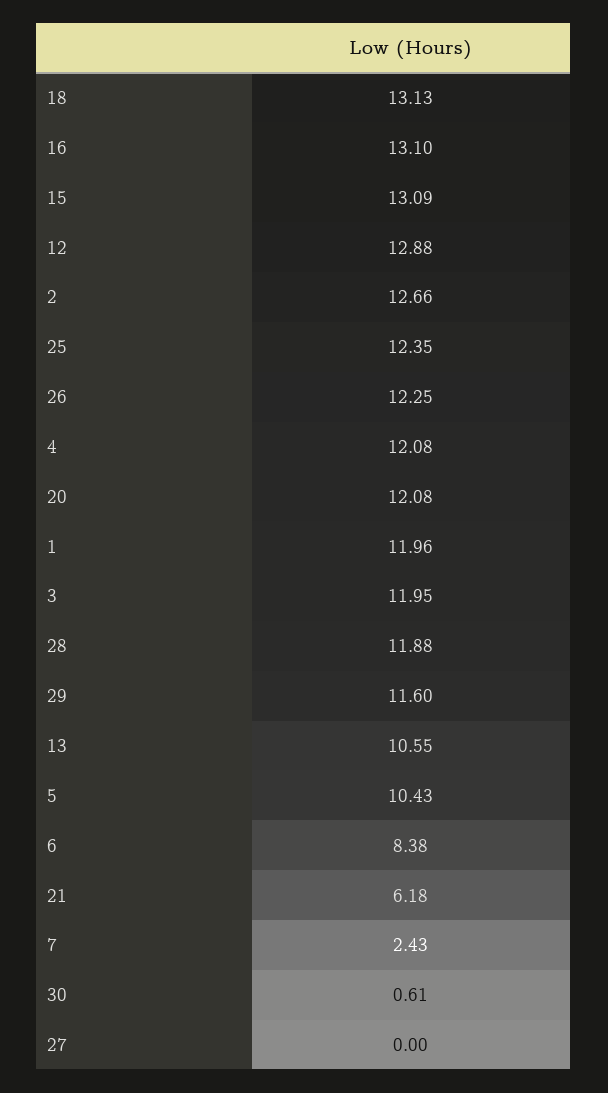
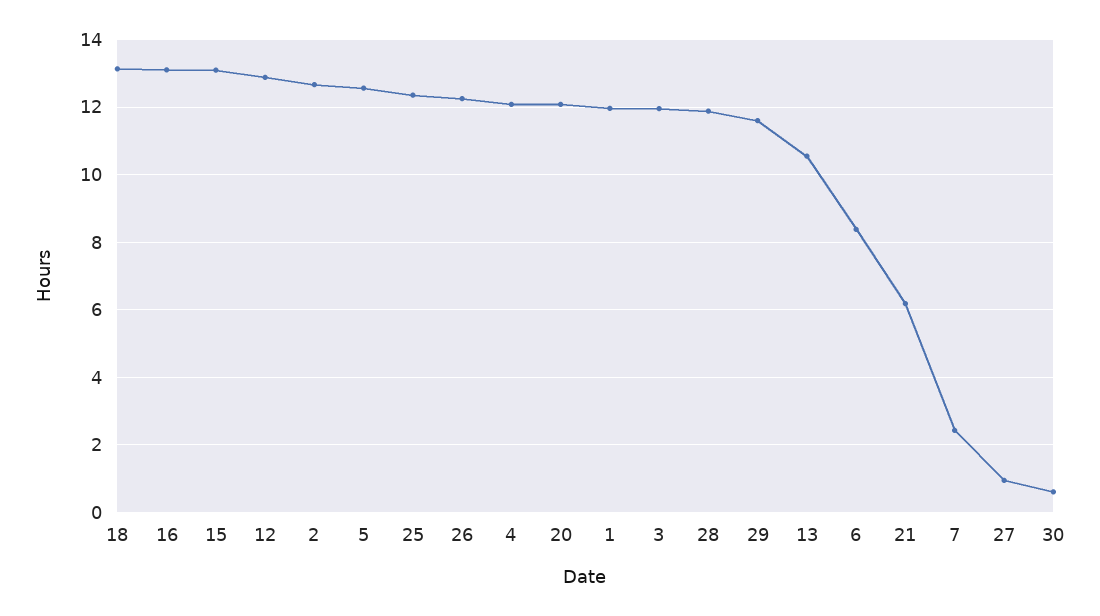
5: 10.43 -> 12.6
27: 0 -> 1

